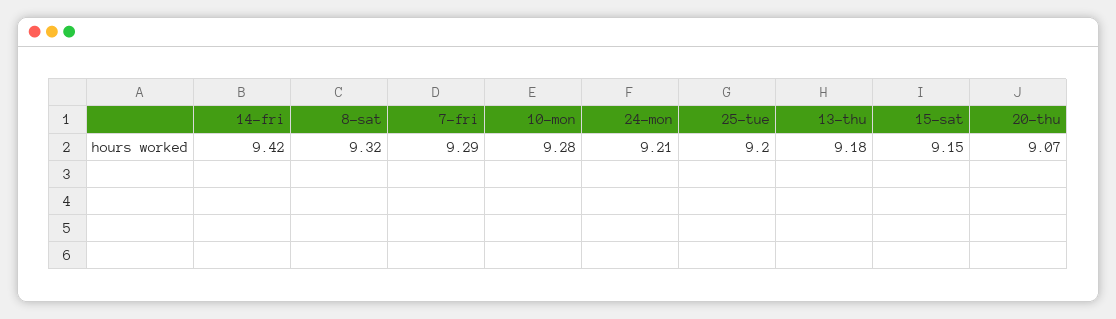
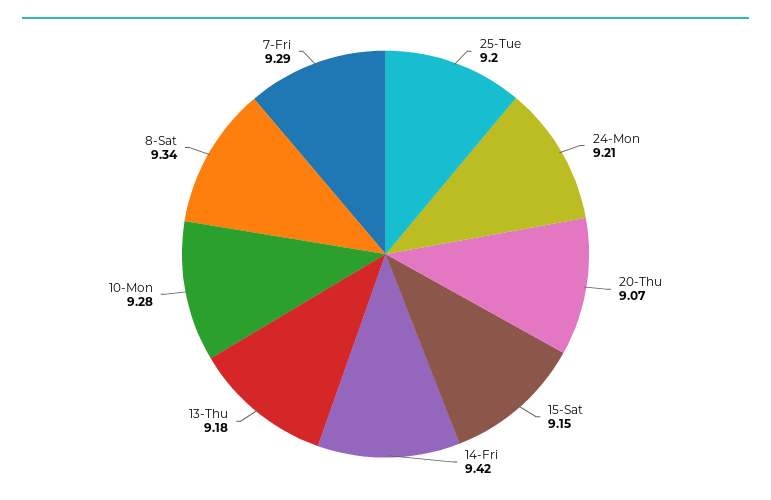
8-sat: 9.32 -> 9.34

